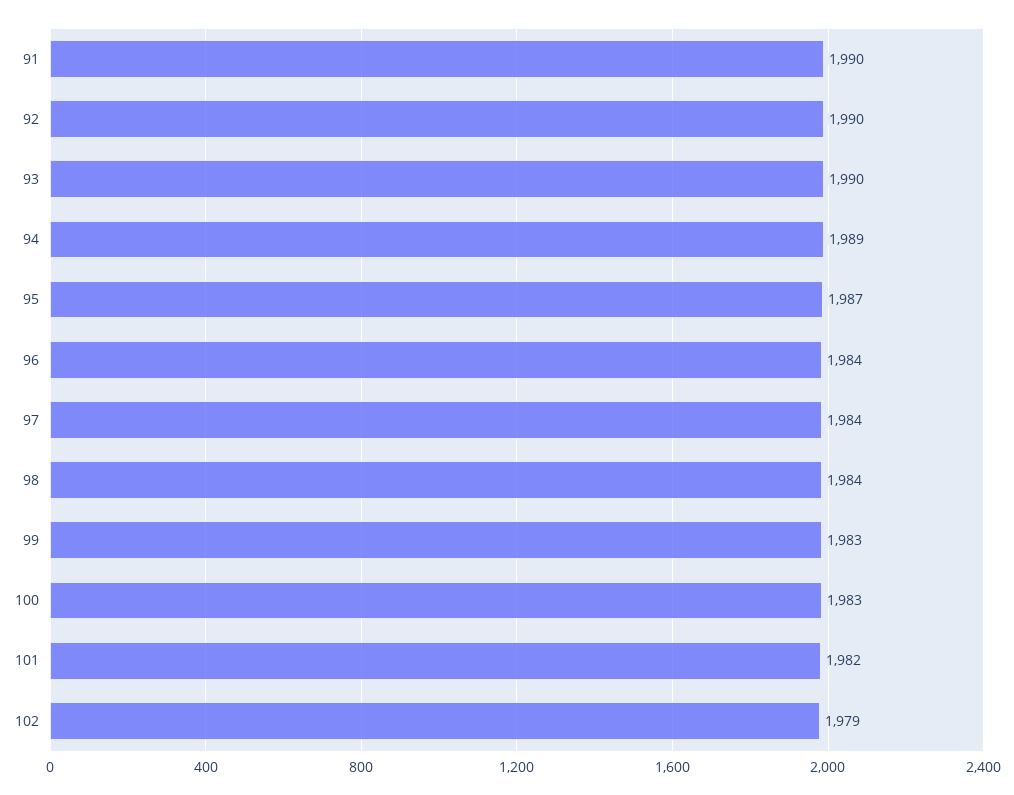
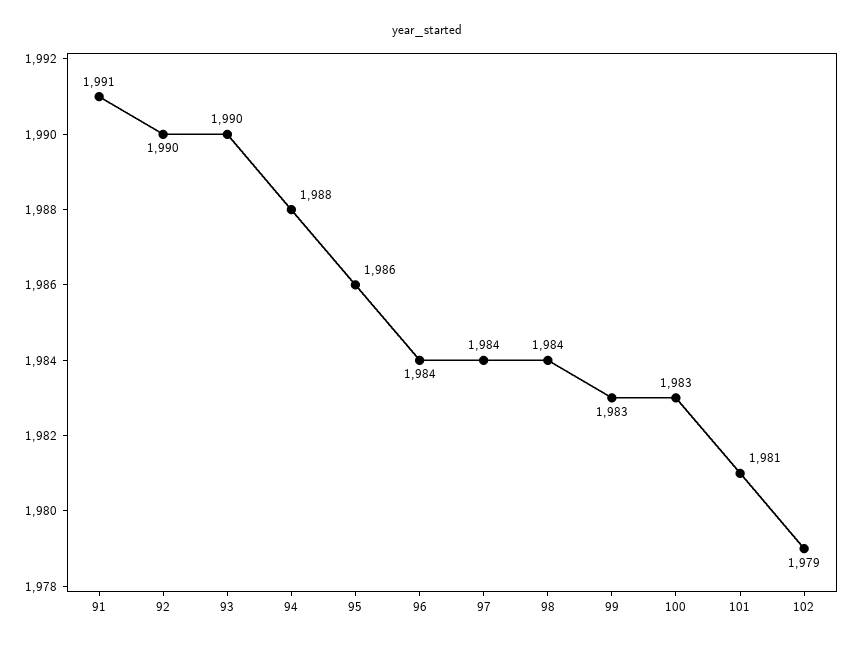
91: 1990 -> 1991
94: 1989 -> 1988
95: 1987 -> 1986
101: 1982 -> 1981

